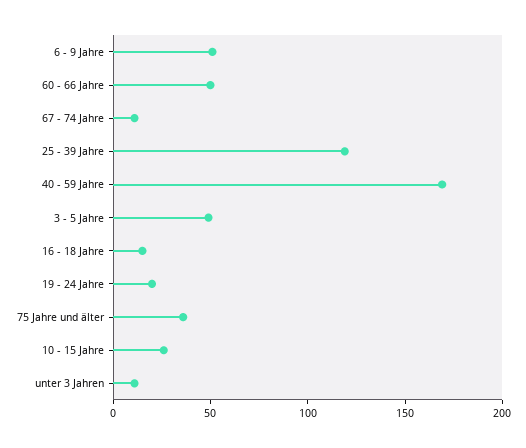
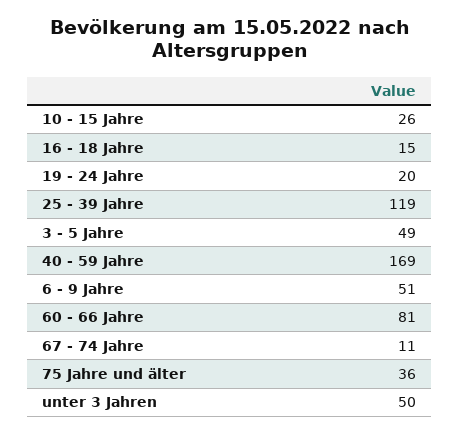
60 - 66 Jahre: 50 -> 81
unter 3 Jahren: 10 -> 50

